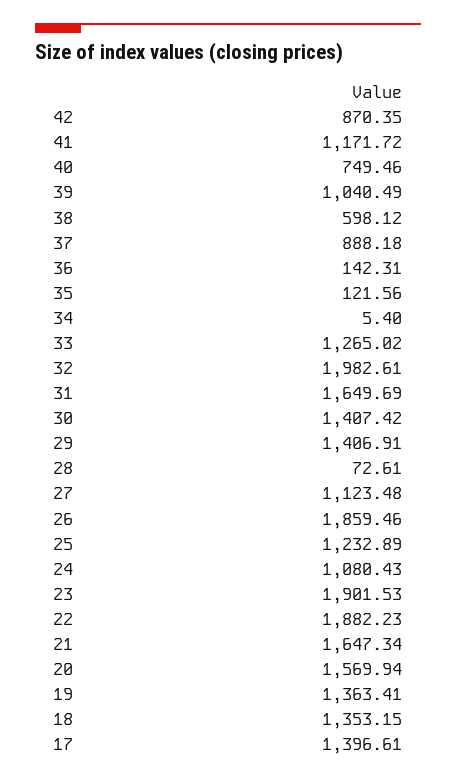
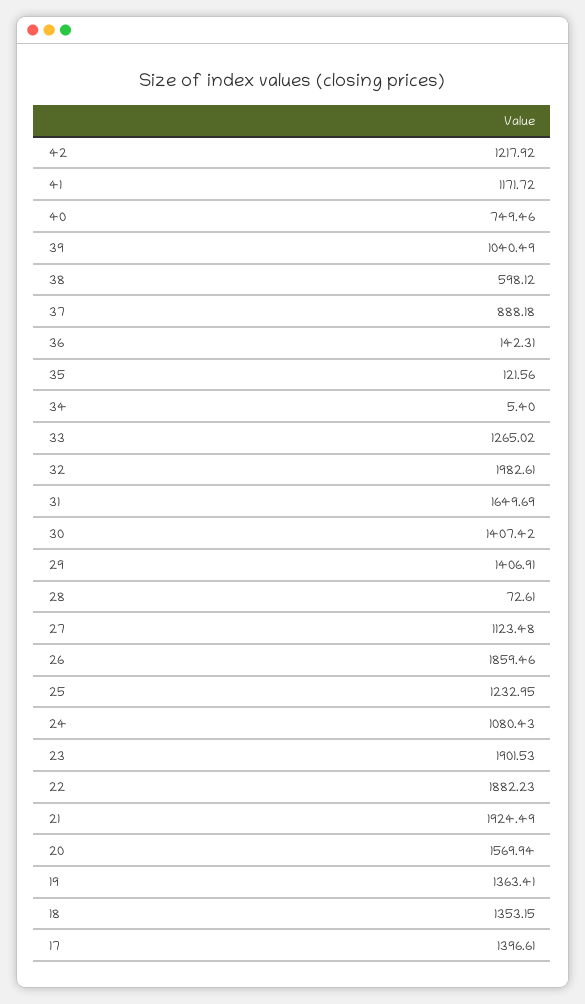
42: 870.35 -> 1217.92
25: 1232.89 -> 1232.95
21: 1647.34 -> 1924.49

